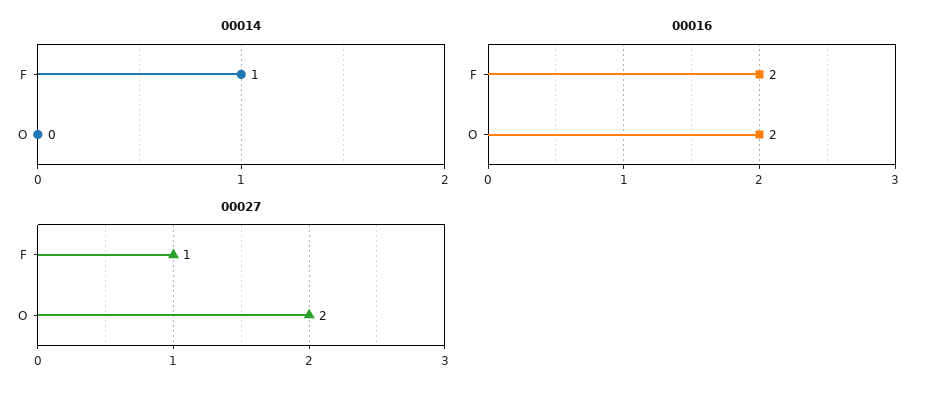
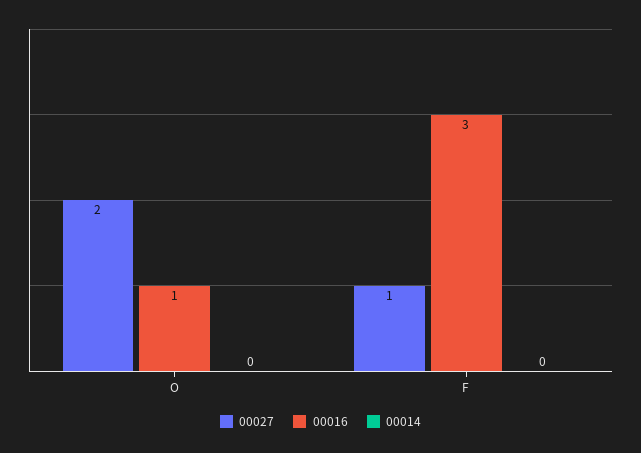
00014, F: 1 -> 0
00016, F: 2 -> 3
00016, O: 2 -> 1

